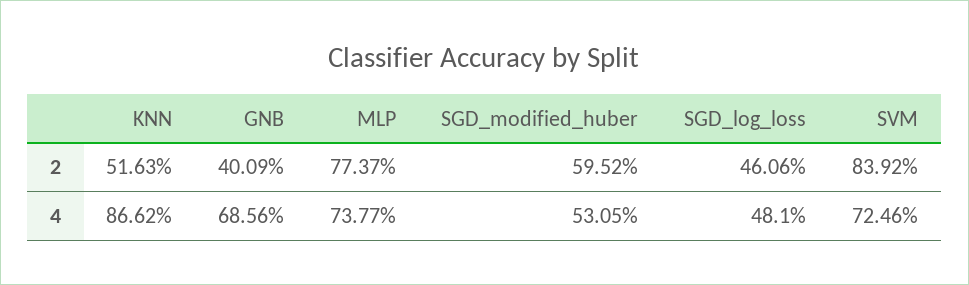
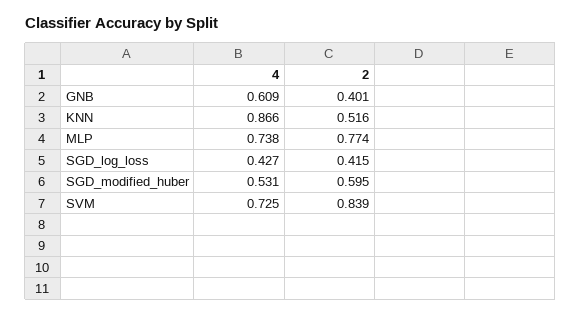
SGD_log_loss, 2: 0.4606 -> 0.415
GNB, 4: 0.6856 -> 0.609
SGD_log_loss, 4: 0.481 -> 0.427

